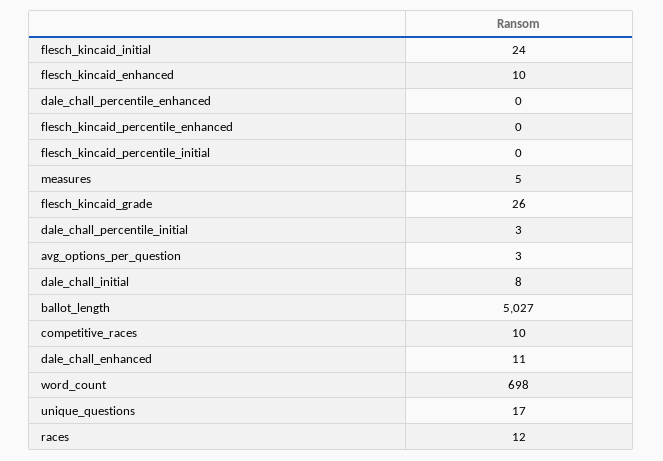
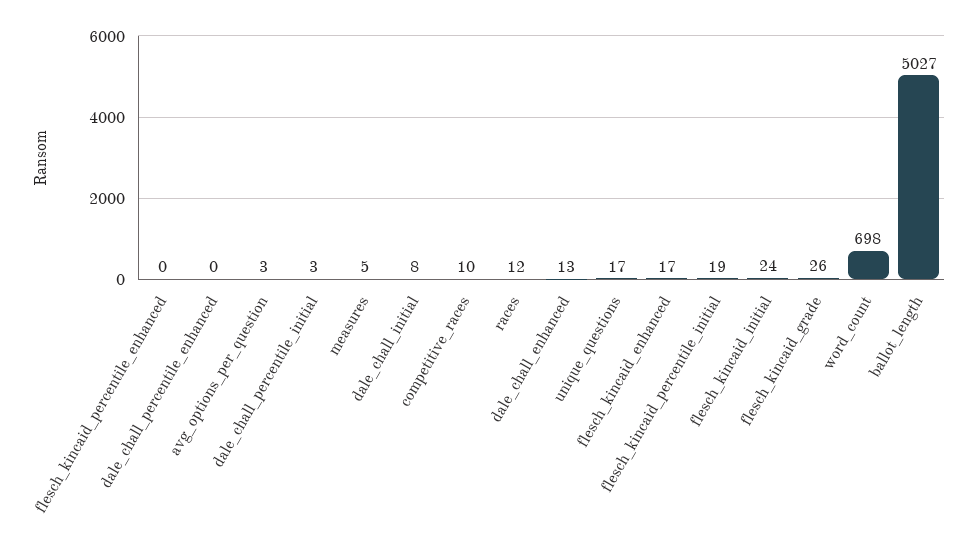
flesch_kincaid_enhanced: 10 -> 17
flesch_kincaid_percentile_initial: 0 -> 19
dale_chall_enhanced: 11 -> 13

